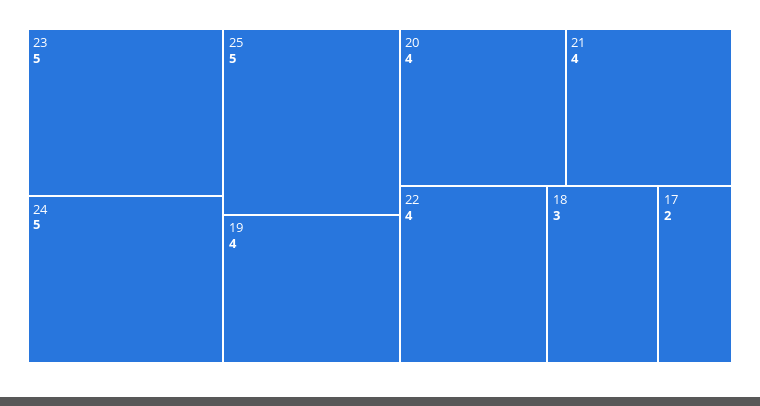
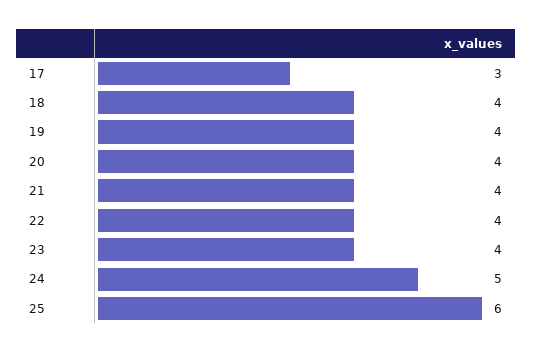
23: 5 -> 4
25: 5 -> 6
18: 3 -> 4
17: 2 -> 3

